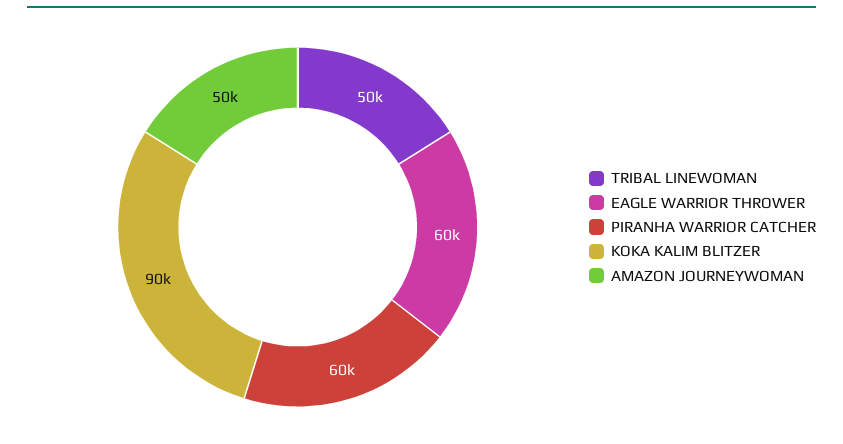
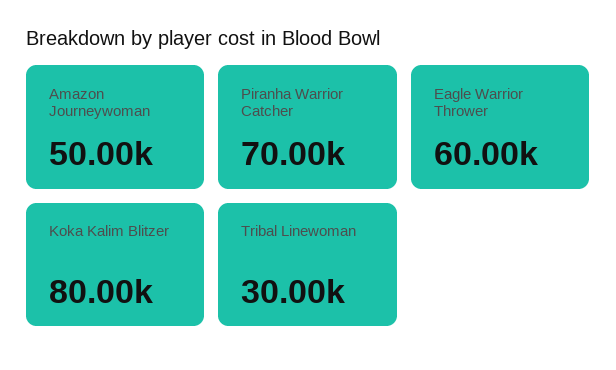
TRIBAL LINEWOMAN: 50000 -> 30000
PIRANHA WARRIOR CATCHER: 60000 -> 70000
KOKA KALIM BLITZER: 90000 -> 80000

